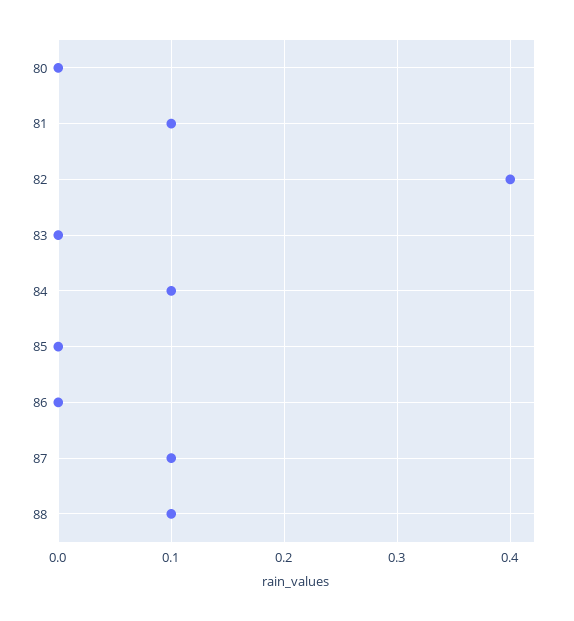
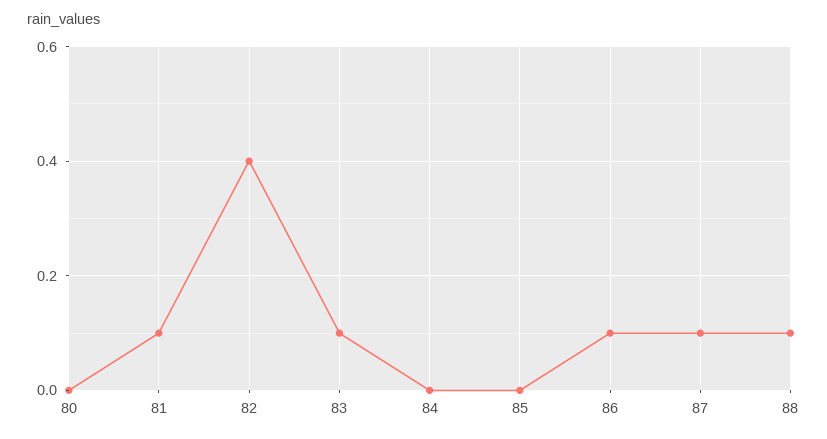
83: 0 -> 0.1
84: 0.1 -> 0
86: 0 -> 0.1

